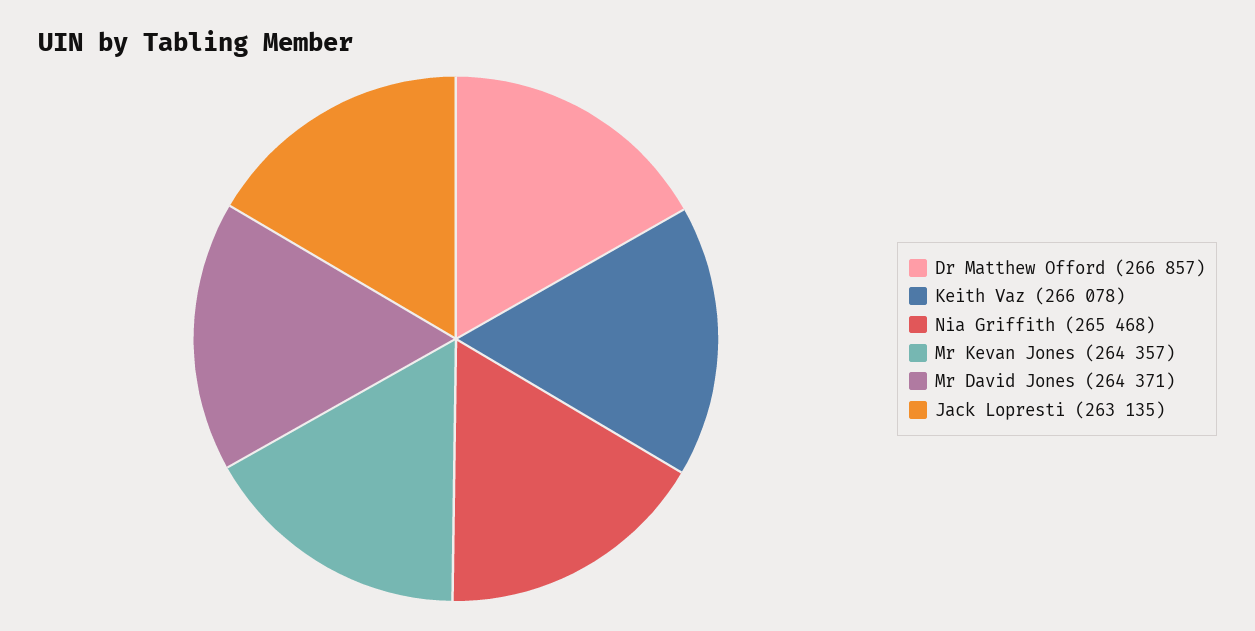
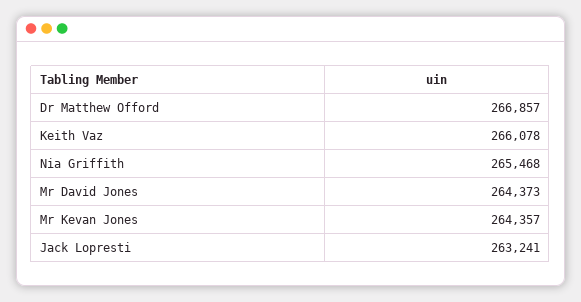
Mr David Jones: 264371 -> 264373
Jack Lopresti: 263135 -> 263241

